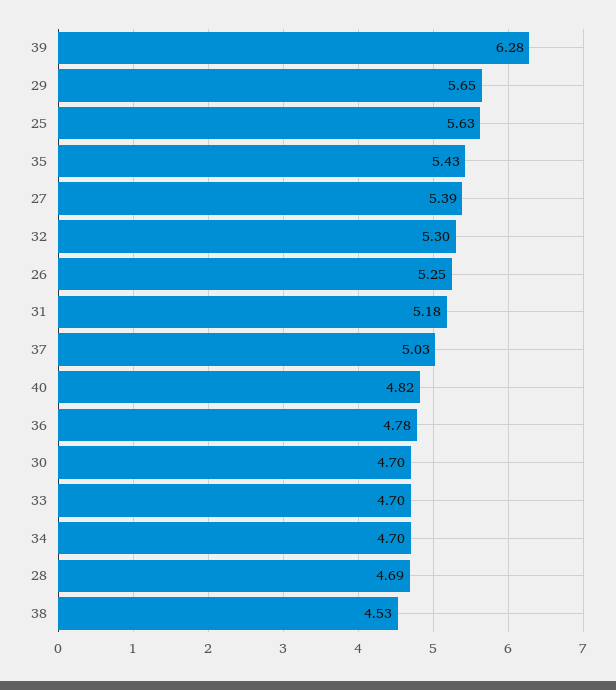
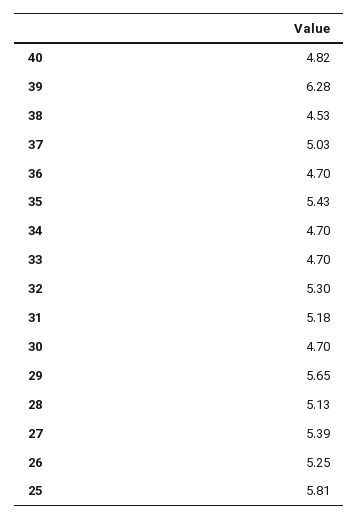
25: 5.63 -> 5.81
36: 4.78 -> 4.7
28: 4.69 -> 5.13

